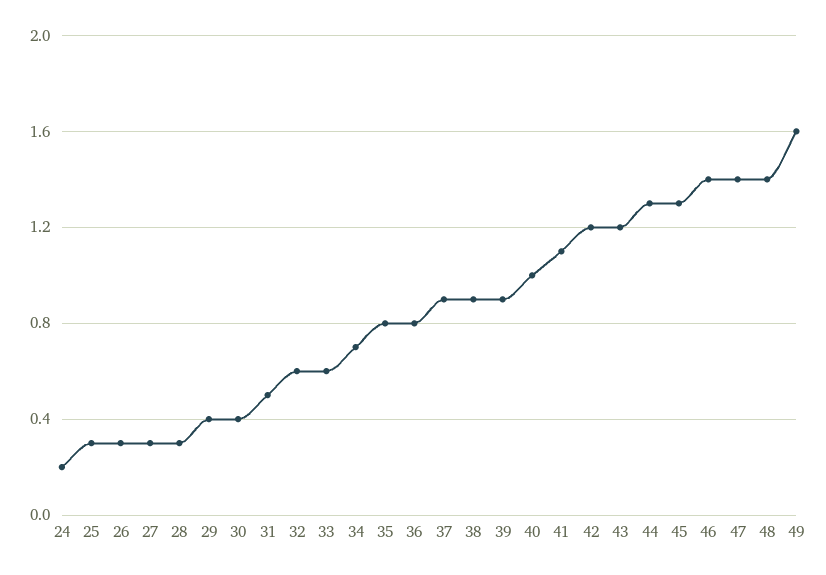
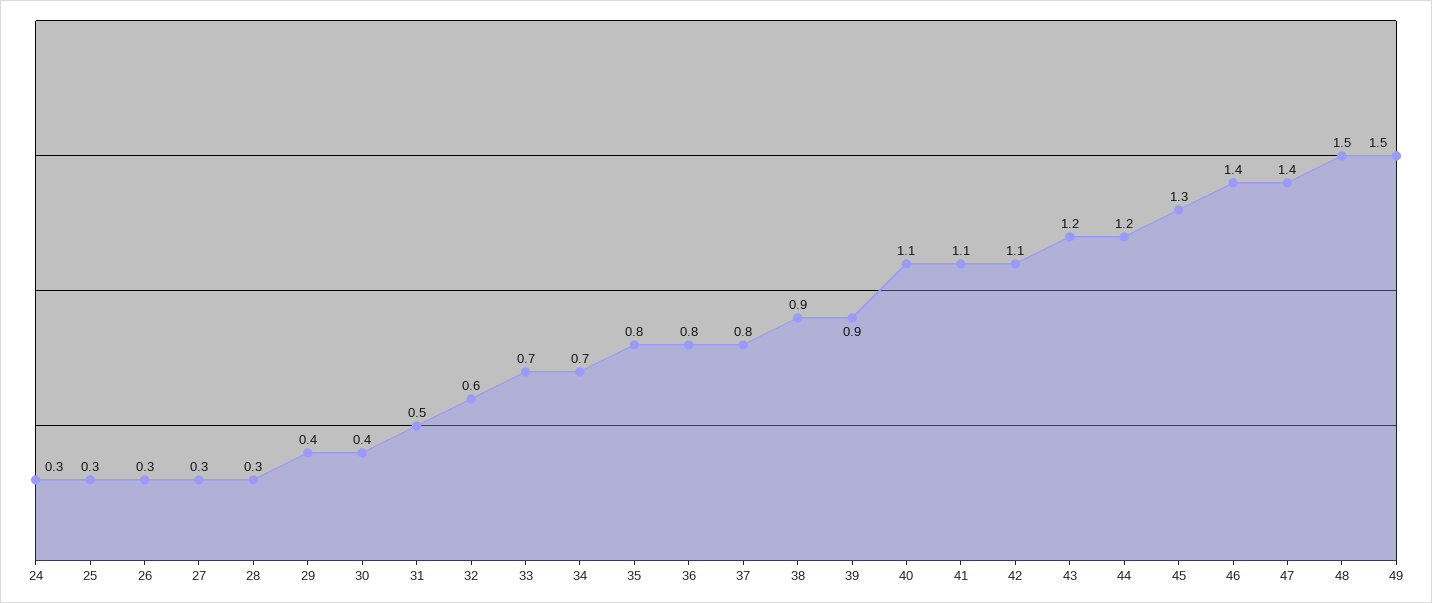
24: 0.2 -> 0.3
33: 0.6 -> 0.7
37: 0.9 -> 0.8
40: 1 -> 1.1
42: 1.2 -> 1.1
44: 1.3 -> 1.2
48: 1.4 -> 1.5
49: 1.6 -> 1.5

